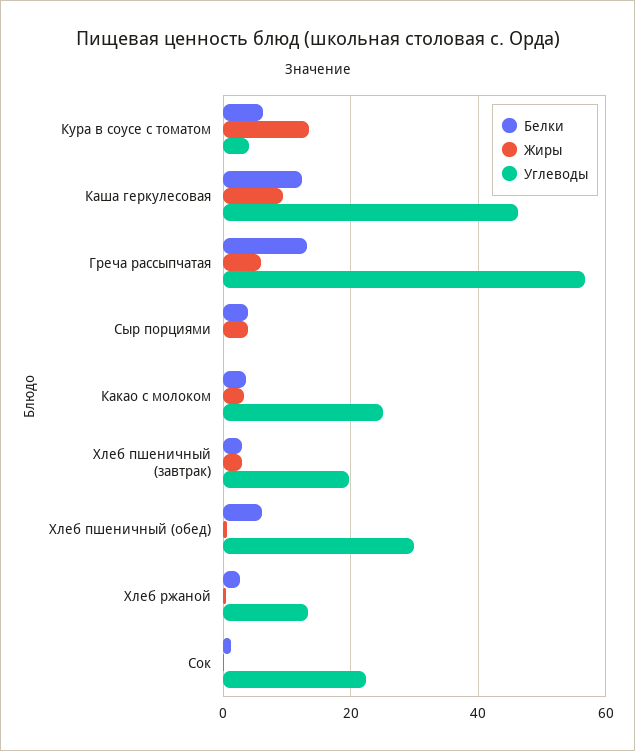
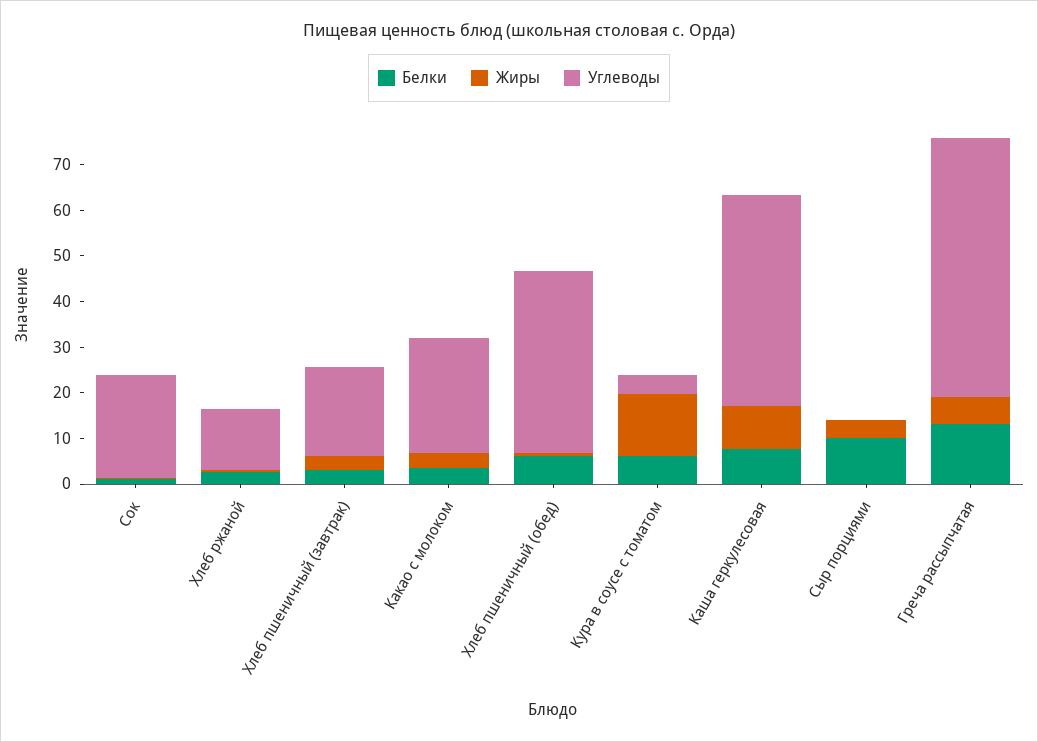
Белки, Каша геркулесовая: 12 -> 8
Белки, Сыр порциями: 4 -> 10
Углеводы, Хлеб пшеничный (обед): 30 -> 40

